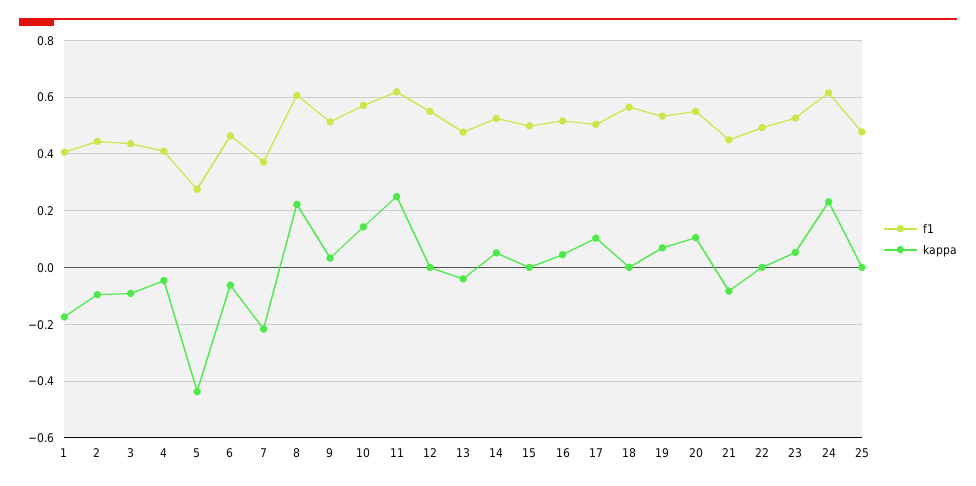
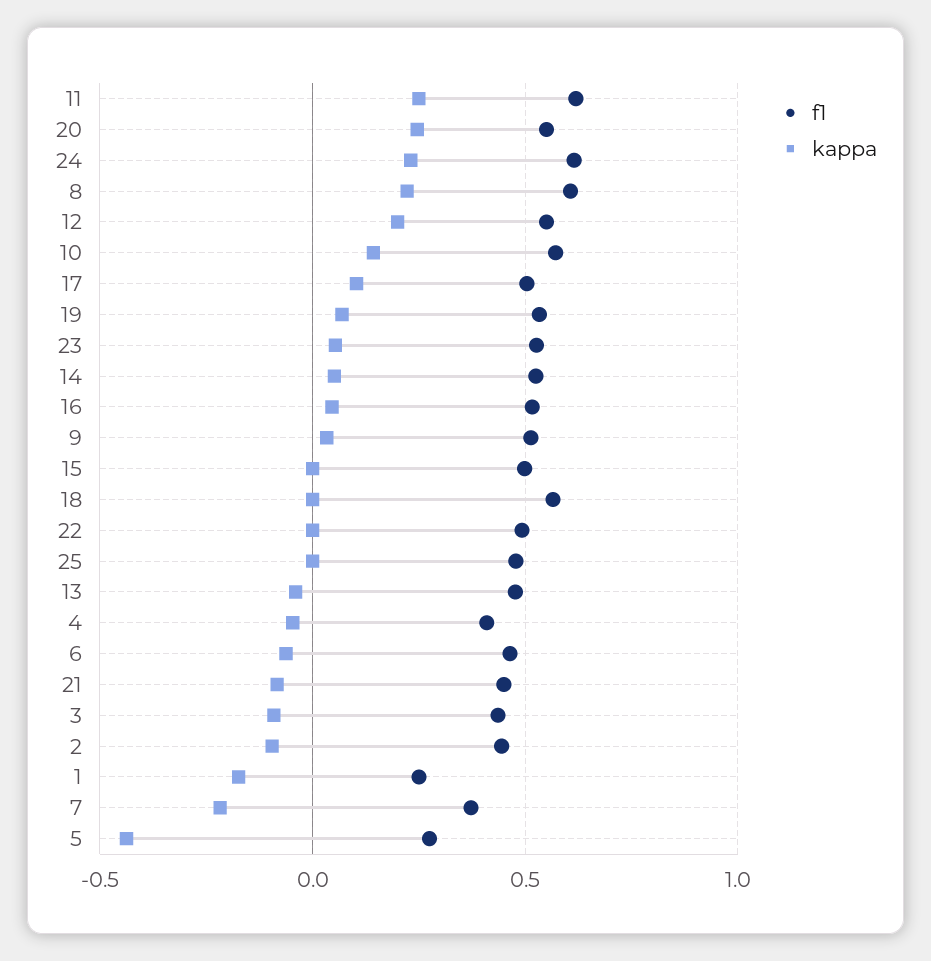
f1, 1: 0.4 -> 0.25
kappa, 12: 0 -> 0.2
kappa, 20: 0.1 -> 0.25

